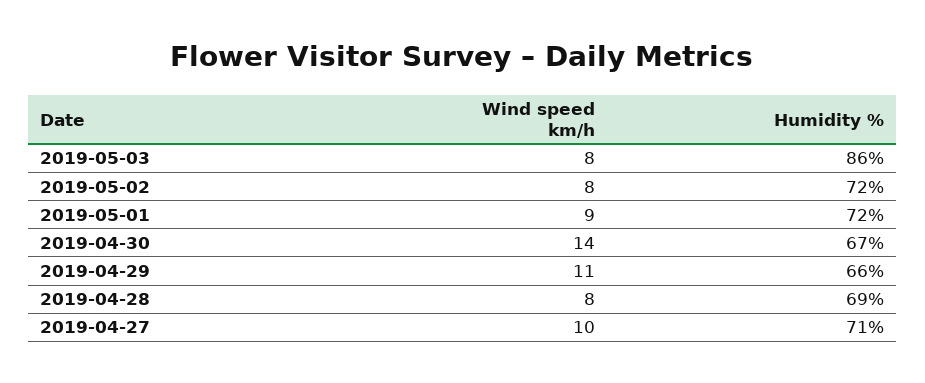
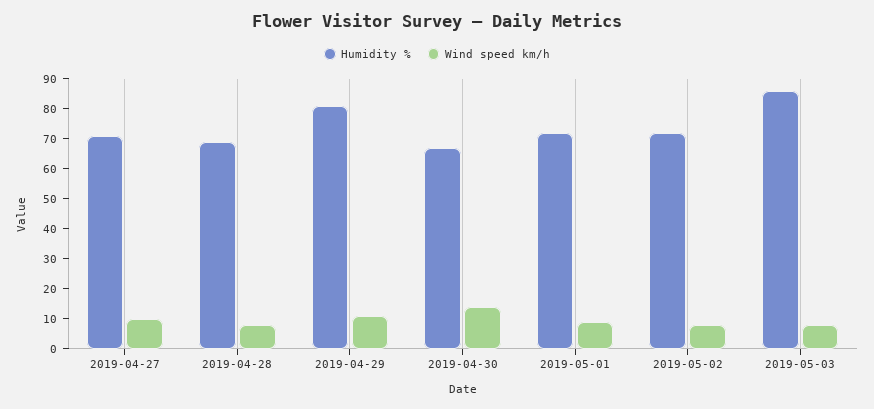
Humidity %, 2019-04-29: 66 -> 80

